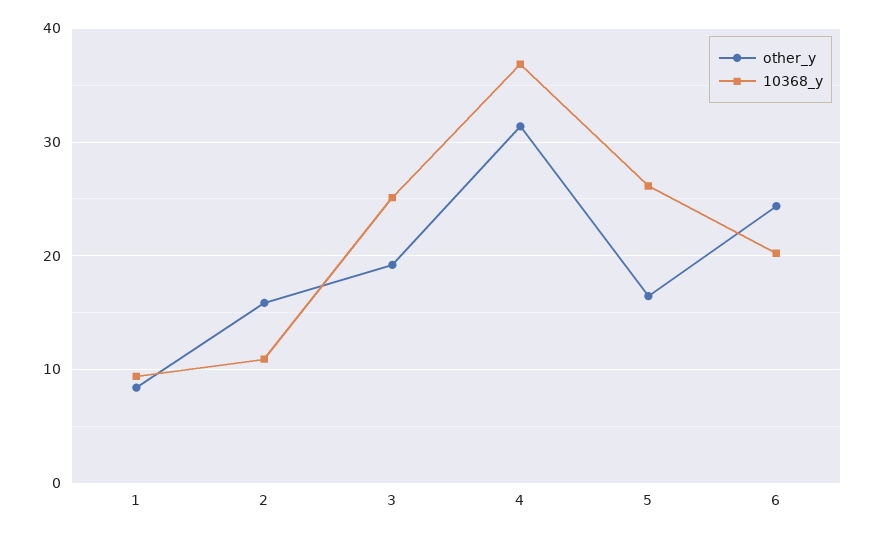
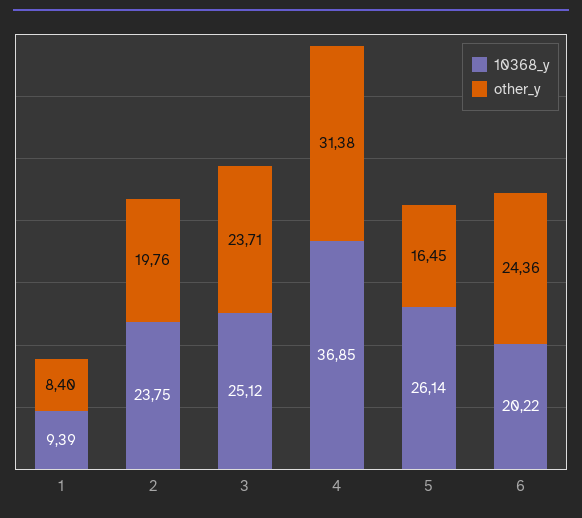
other_y, 2: 16 -> 19.76
10368_y, 2: 11 -> 23.75
other_y, 3: 19 -> 23.71

